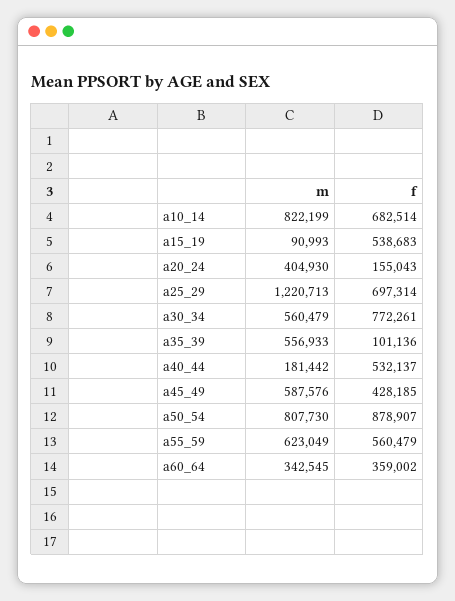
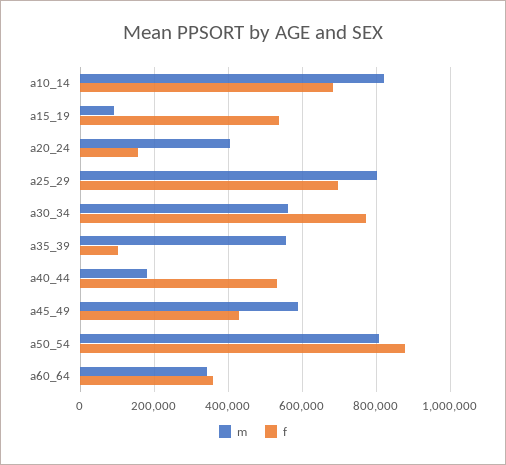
m, a25_29: 1220713 -> 800000
m, a55_59: 623049 -> none
f, a55_59: 560479 -> none

